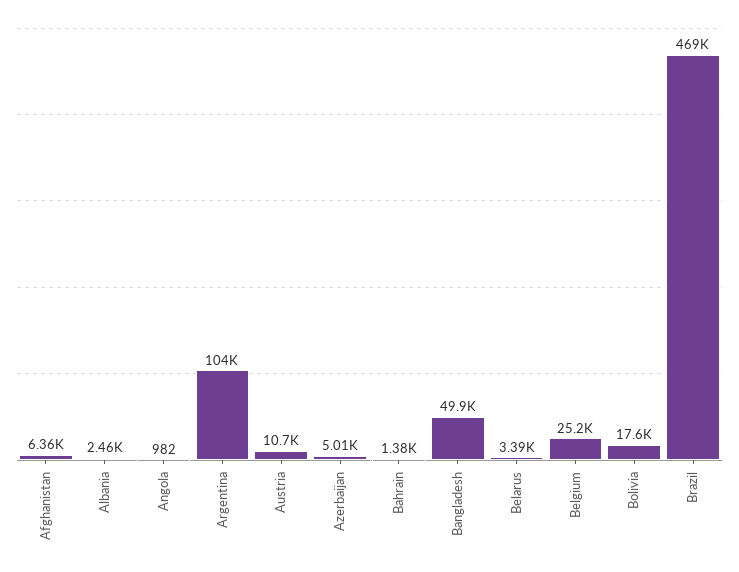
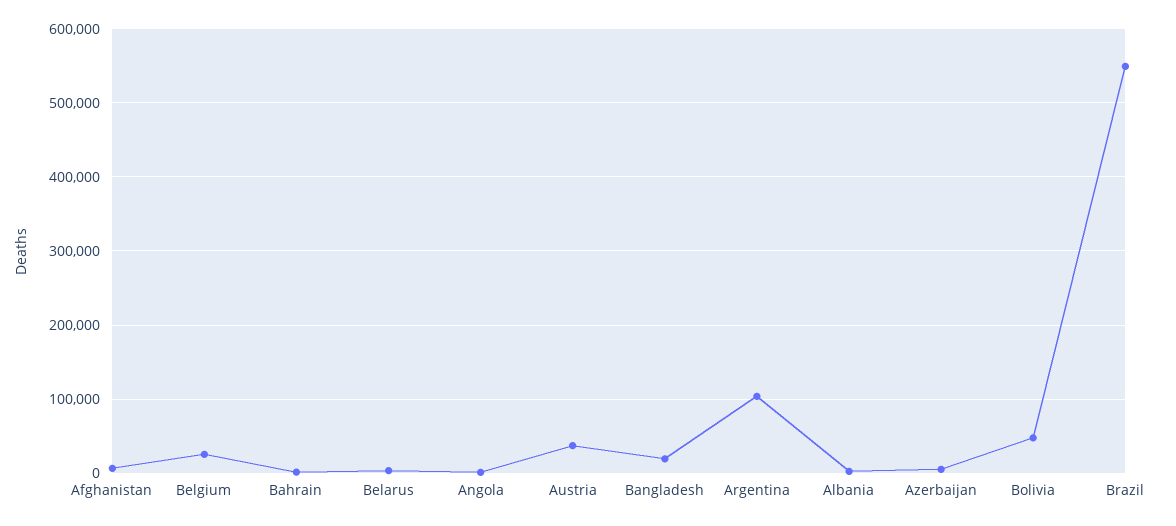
Austria: 10700 -> 40000
Bangladesh: 49900 -> 20000
Bolivia: 17600 -> 50000
Brazil: 469000 -> 550000

